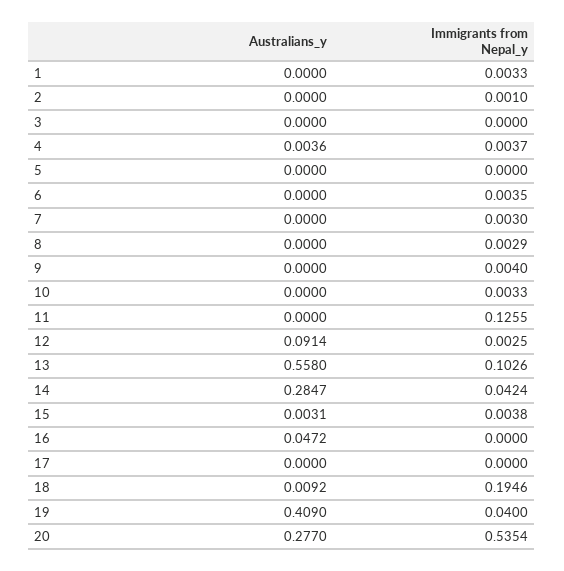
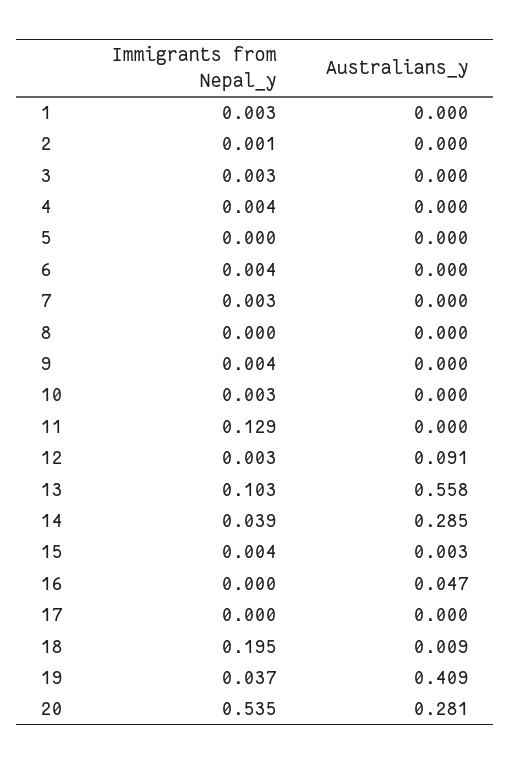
Immigrants from Nepal_y, 3: 0 -> 0.003
Australians_y, 4: 0.0036 -> 0
Immigrants from Nepal_y, 8: 0.0029 -> 0
Immigrants from Nepal_y, 11: 0.1255 -> 0.129
Immigrants from Nepal_y, 14: 0.0424 -> 0.039
Immigrants from Nepal_y, 19: 0.04 -> 0.037
Australians_y, 20: 0.277 -> 0.281

